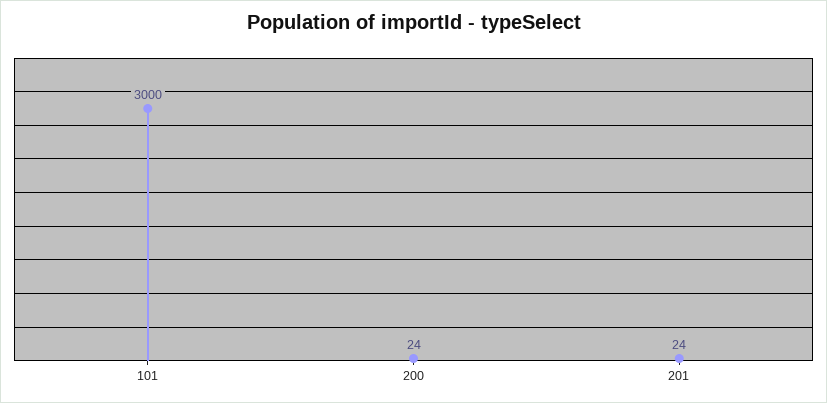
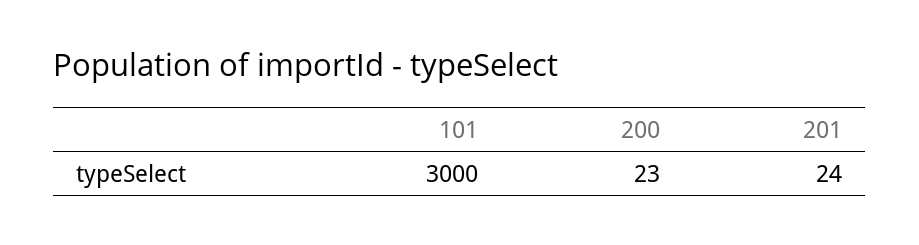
200: 24 -> 23

